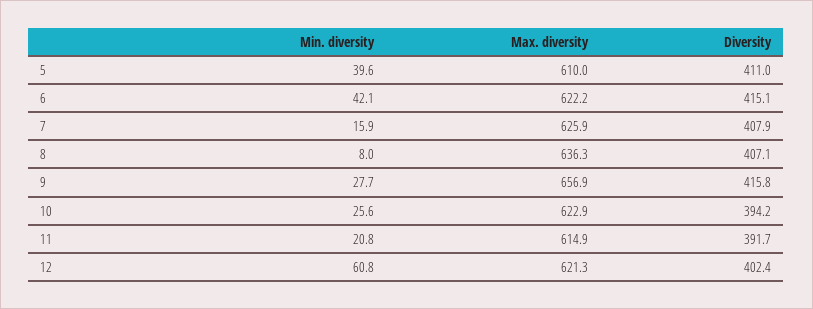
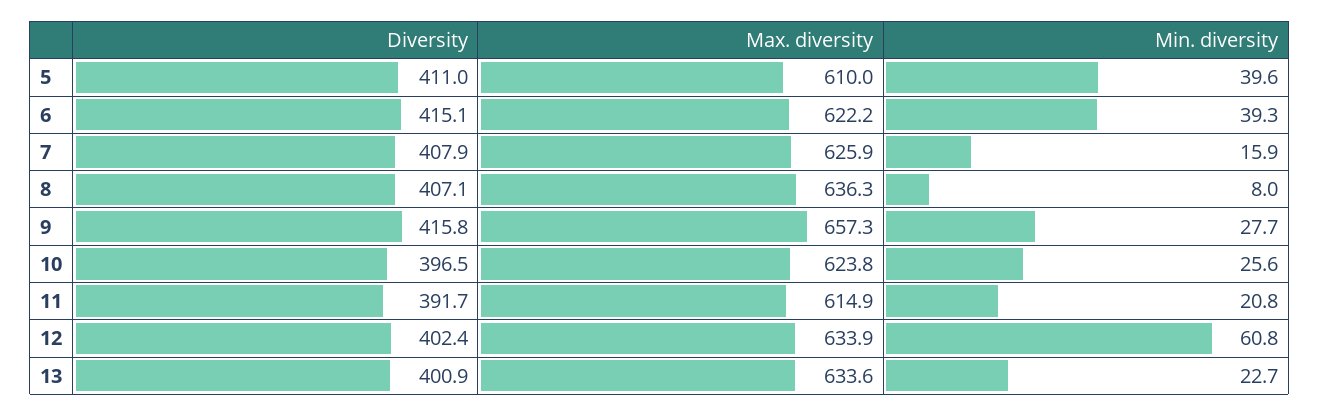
Min. diversity, 6: 42.1 -> 39.3
Max. diversity, 9: 656.9 -> 657.3
Max. diversity, 10: 622.9 -> 623.8
Diversity, 10: 394.2 -> 396.5
Max. diversity, 12: 621.3 -> 633.9
Diversity, 13: none -> 400.9
Max. diversity, 13: none -> 633.6
Min. diversity, 13: none -> 22.7

